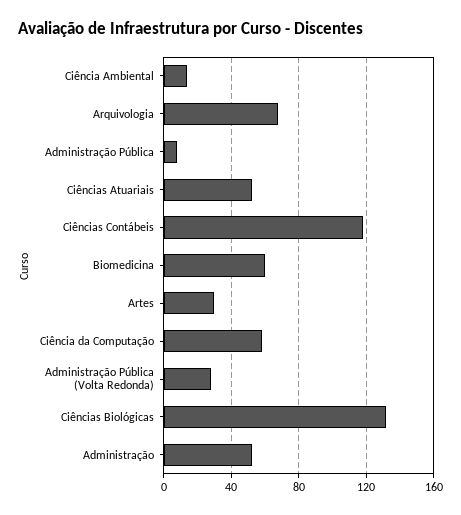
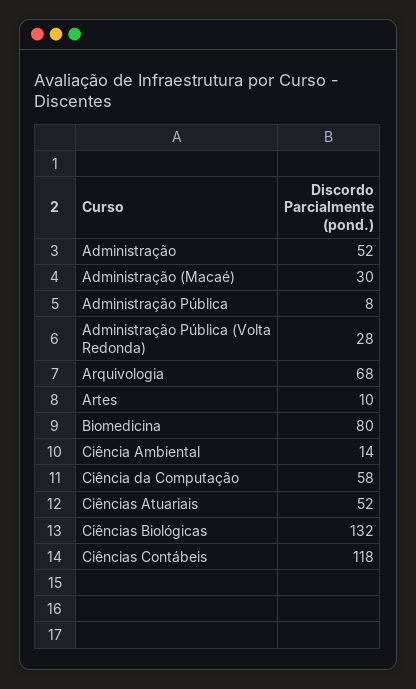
Biomedicina: 60 -> 80
Artes: 30 -> 10
Administração (Macaé): none -> 30

